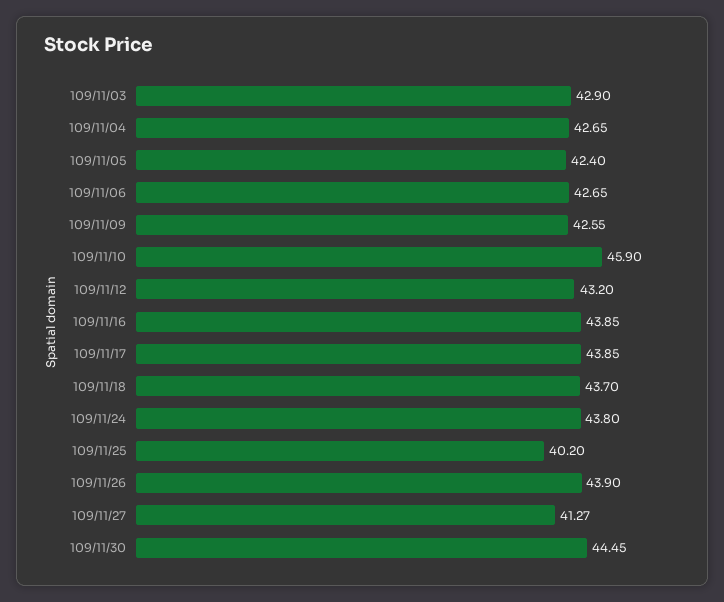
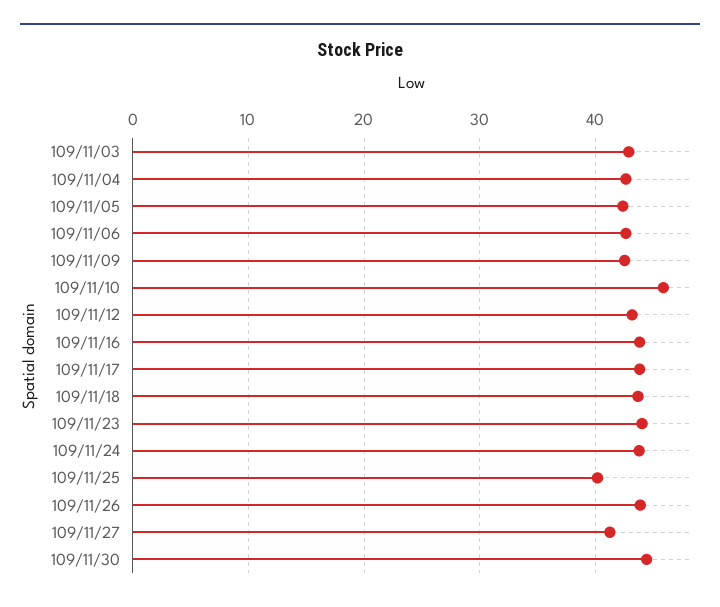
109/11/23: none -> 44

